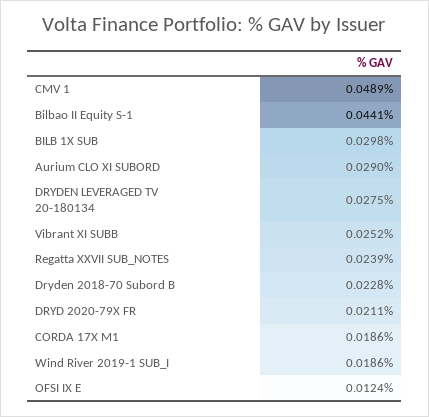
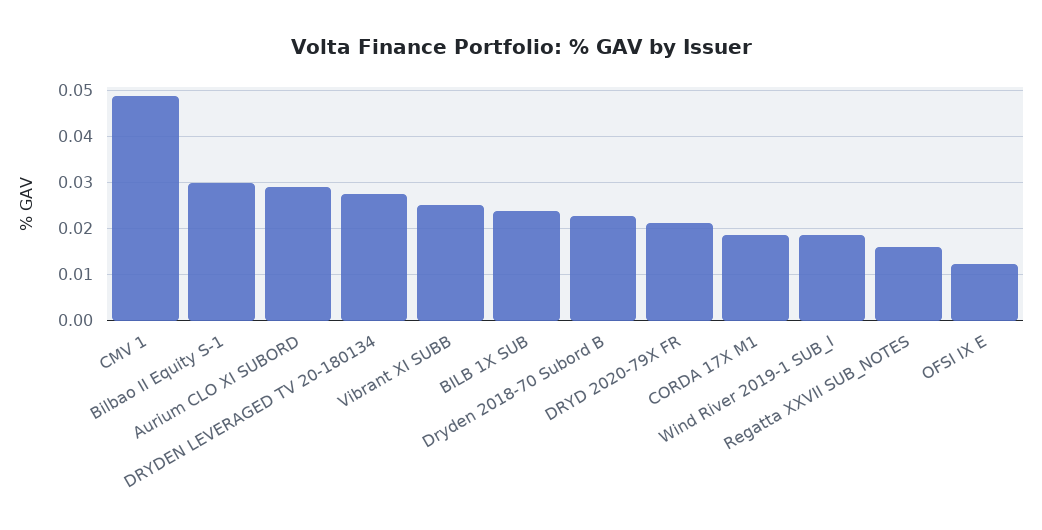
Bilbao II Equity S-1: 0.0441 -> 0.03
BILB 1X SUB: 0.0298 -> 0.024
Regatta XXVII SUB_NOTES: 0.0239 -> 0.016

